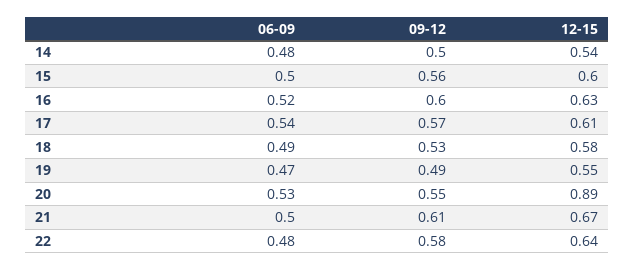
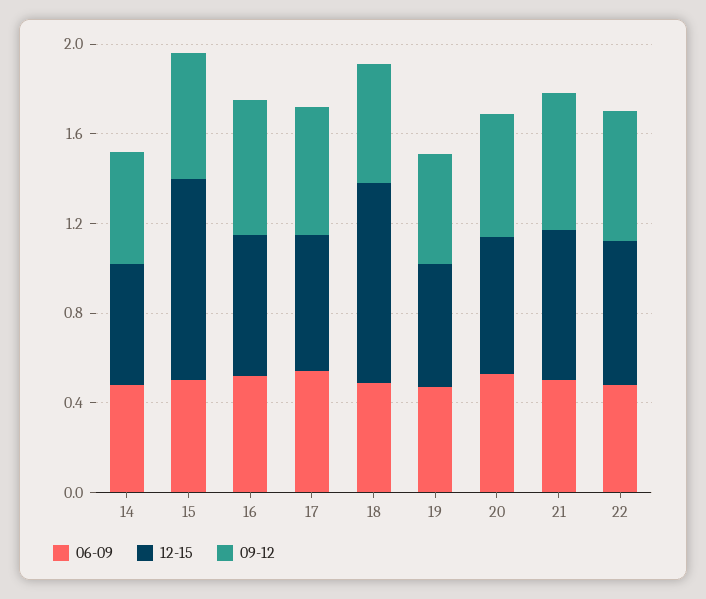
12-15, 15: 0.6 -> 0.9
12-15, 18: 0.58 -> 0.9
12-15, 20: 0.89 -> 0.6

